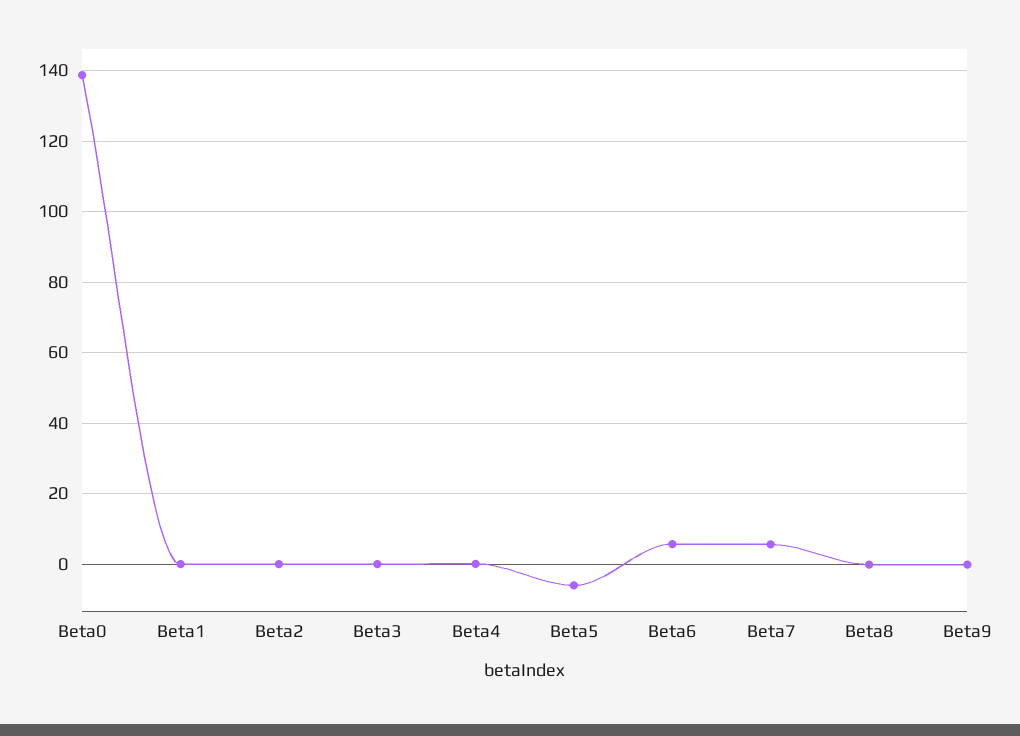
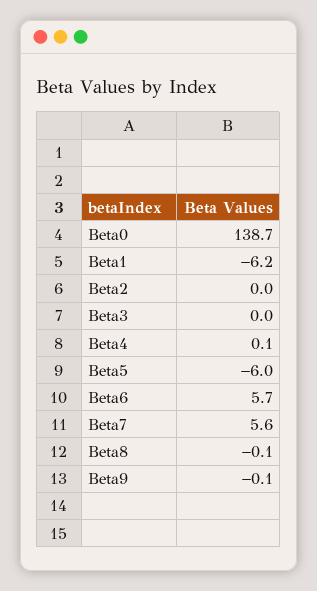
Beta1: 0 -> -6.2

